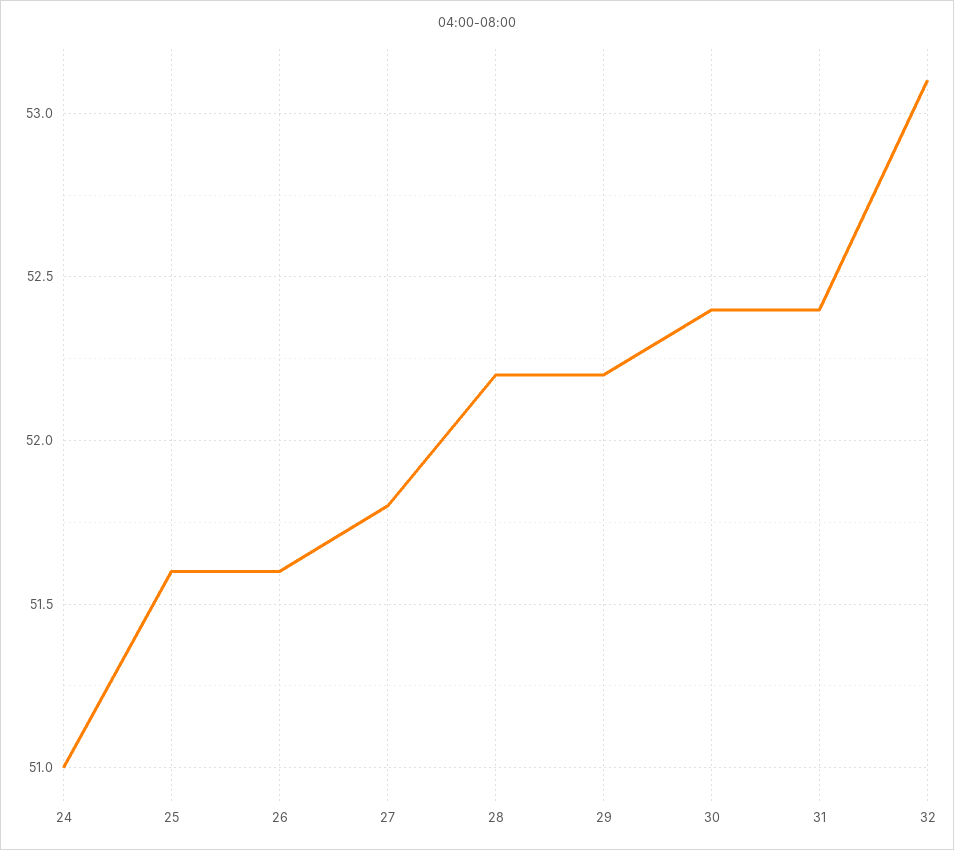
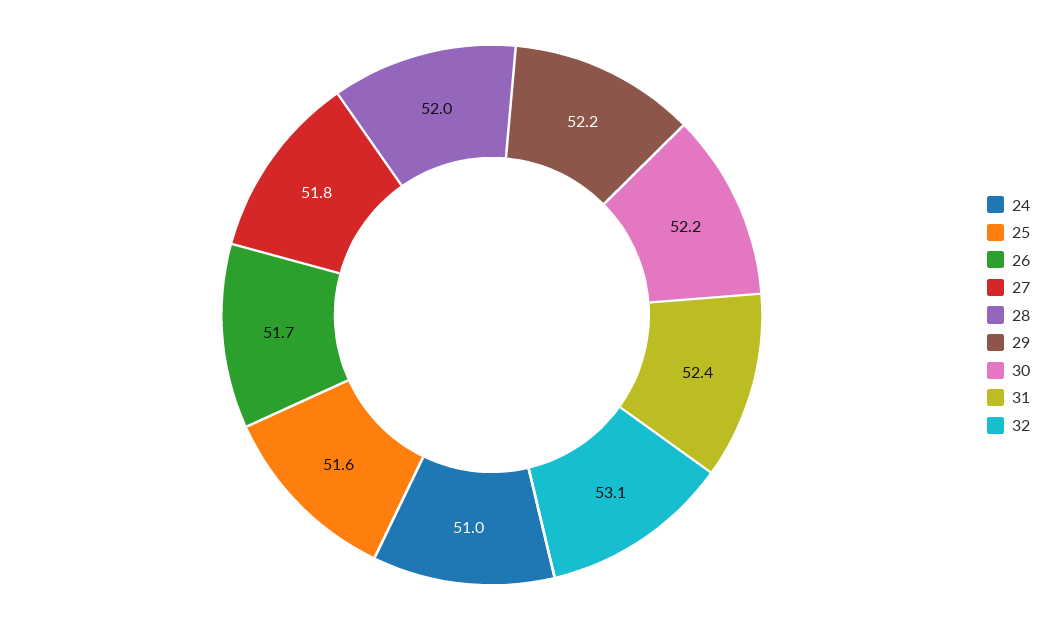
26: 51.6 -> 51.7
28: 52.2 -> 52
30: 52.4 -> 52.2

